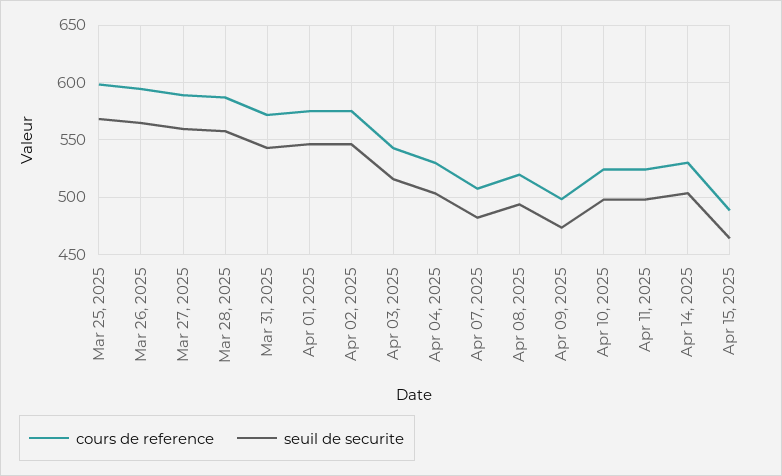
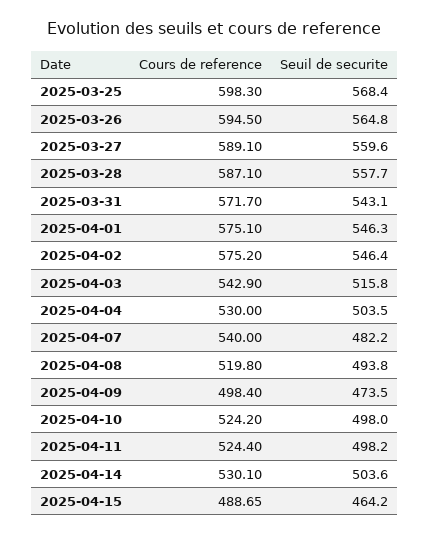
cours de reference, Apr 07, 2025: 510 -> 540

